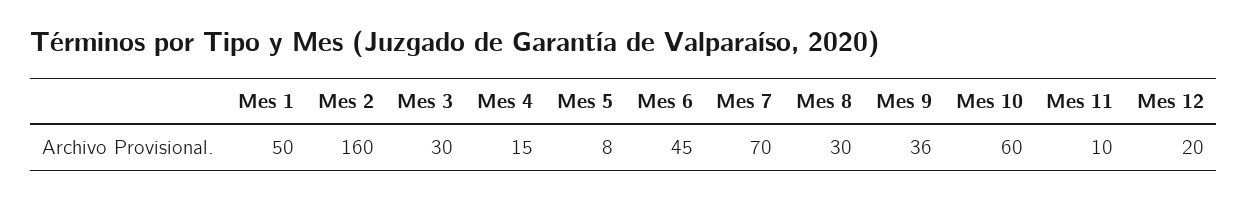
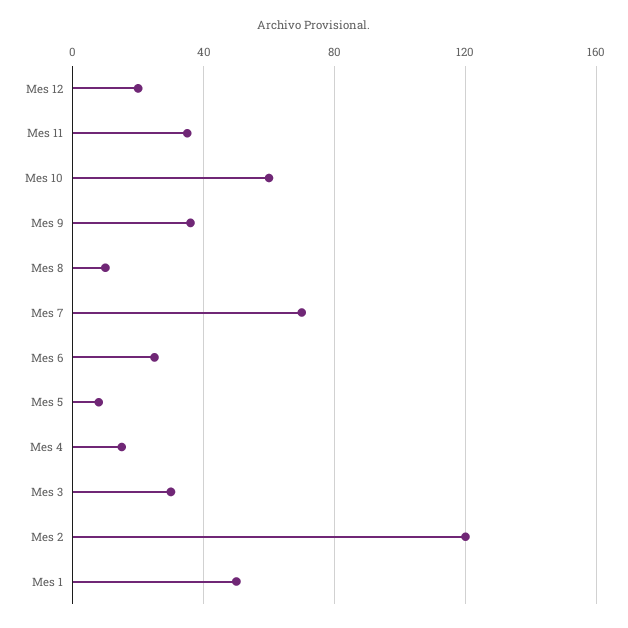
Mes 2: 160 -> 120
Mes 6: 45 -> 25
Mes 8: 30 -> 10
Mes 11: 10 -> 35

